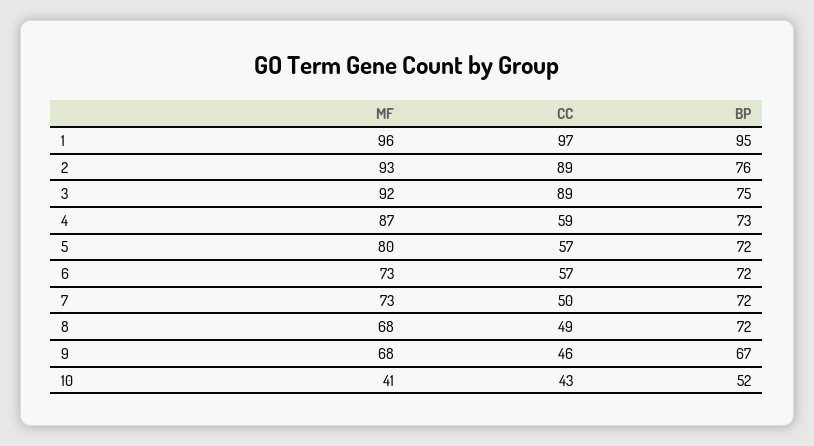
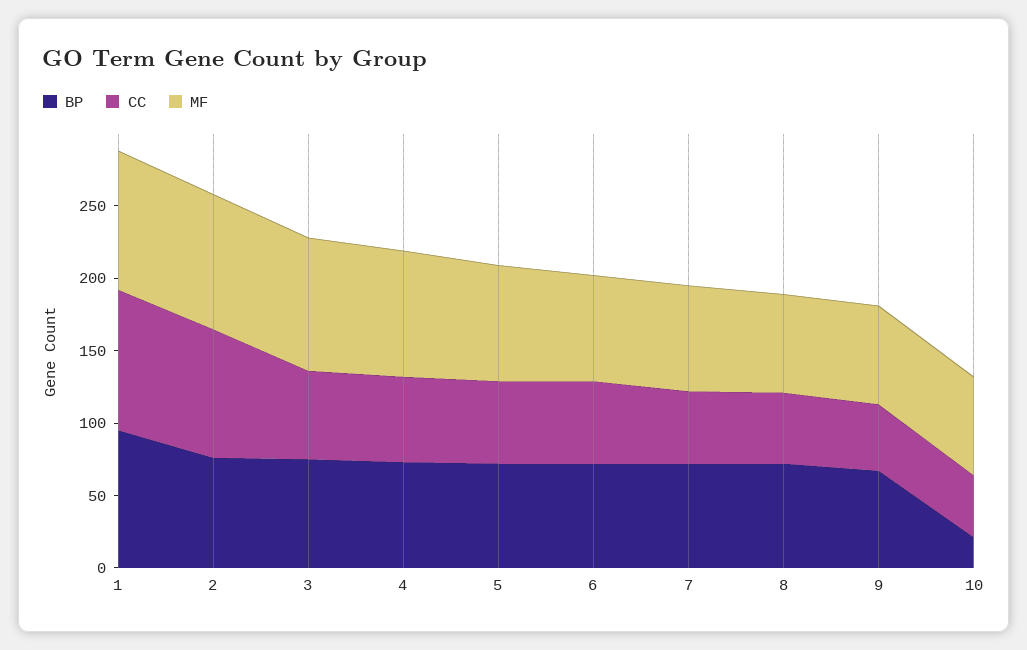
CC, 3: 89 -> 60
MF, 10: 41 -> 70
BP, 10: 52 -> 20

